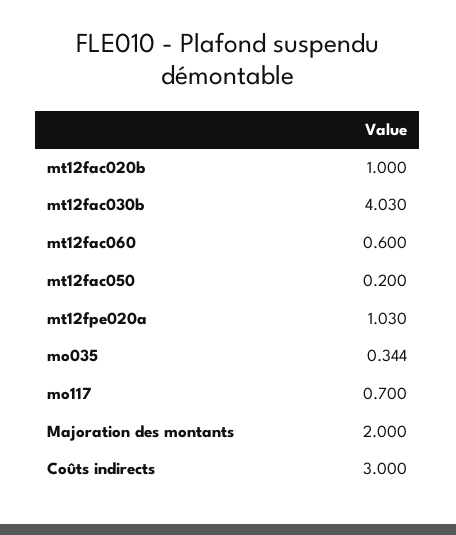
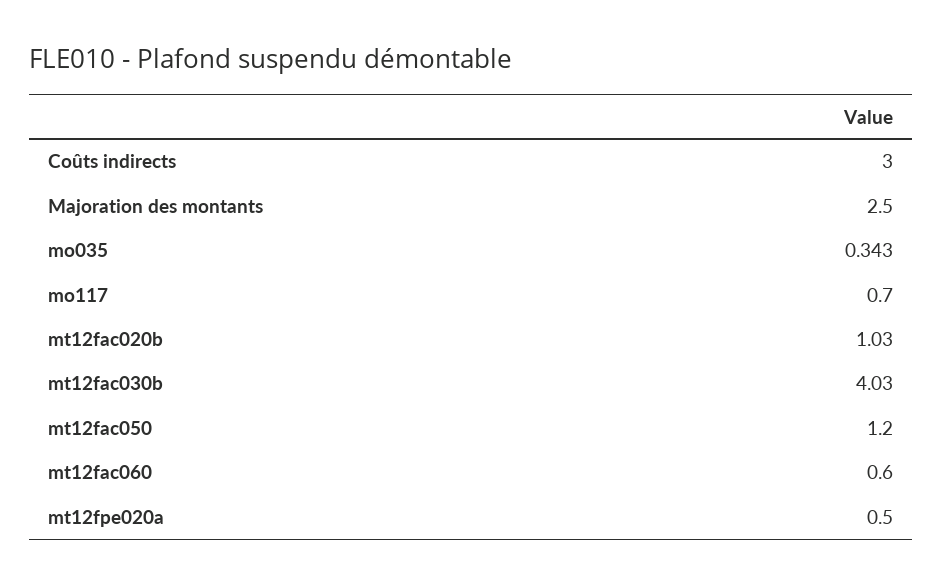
mt12fac020b: 1 -> 1.03
mt12fac050: 0.2 -> 1.2
mt12fpe020a: 1.03 -> 0.5
mo035: 0.344 -> 0.343
Majoration des montants: 2 -> 2.5

